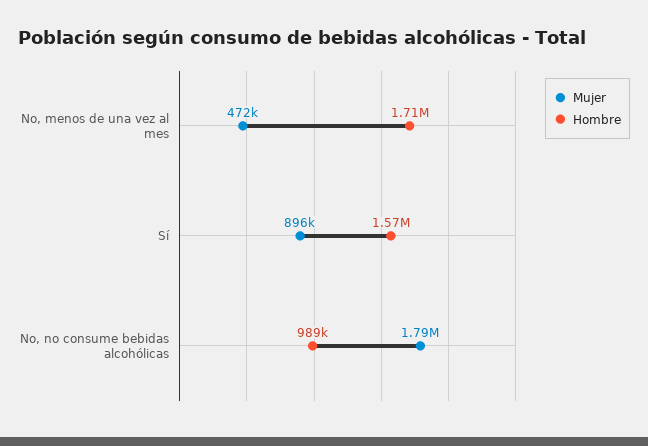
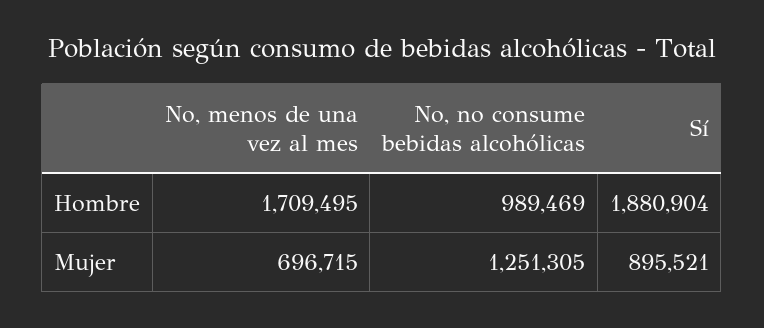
Mujer, No, menos de una vez al mes: 472000 -> 696715
Hombre, Sí: 1570000 -> 1880904
Mujer, No, no consume bebidas alcohólicas: 1790000 -> 1251305

